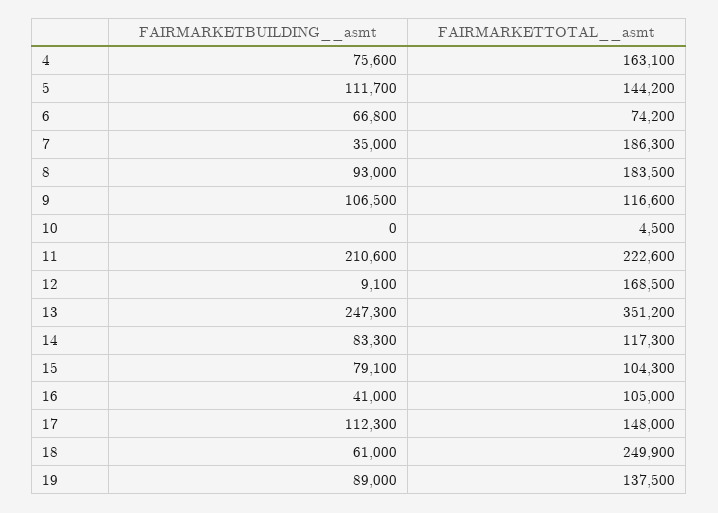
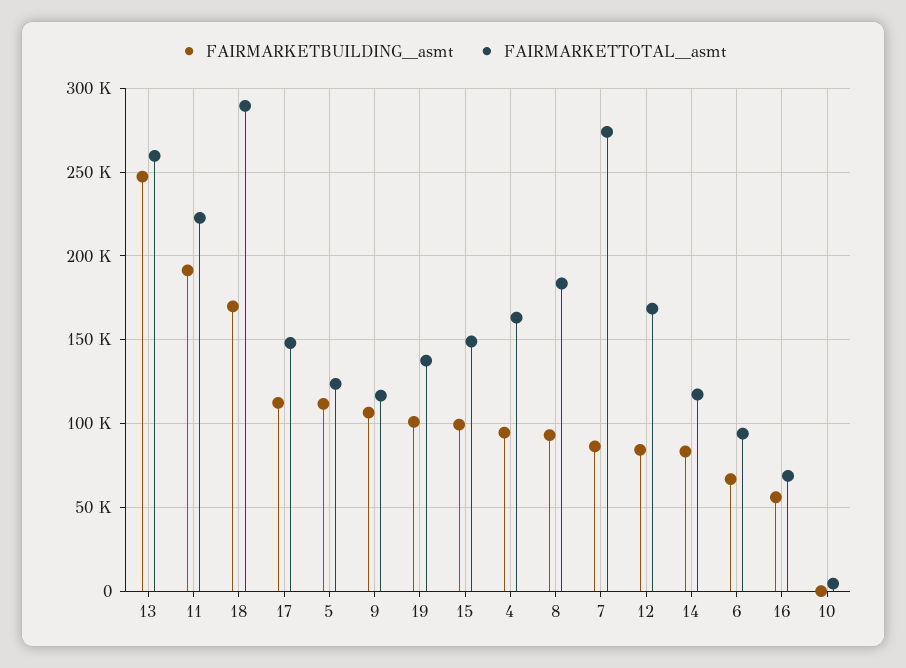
FAIRMARKETBUILDING__asmt, 4: 75600 -> 95000
FAIRMARKETTOTAL__asmt, 5: 144200 -> 125000
FAIRMARKETTOTAL__asmt, 6: 74200 -> 95000
FAIRMARKETBUILDING__asmt, 7: 35000 -> 85000
FAIRMARKETTOTAL__asmt, 7: 186300 -> 275000
FAIRMARKETBUILDING__asmt, 11: 210600 -> 190000
FAIRMARKETBUILDING__asmt, 12: 9100 -> 85000
FAIRMARKETTOTAL__asmt, 13: 351200 -> 260000
FAIRMARKETBUILDING__asmt, 15: 79100 -> 100000
FAIRMARKETTOTAL__asmt, 15: 104300 -> 150000
FAIRMARKETBUILDING__asmt, 16: 41000 -> 55000
FAIRMARKETTOTAL__asmt, 16: 105000 -> 70000
FAIRMARKETBUILDING__asmt, 18: 61000 -> 170000
FAIRMARKETTOTAL__asmt, 18: 249900 -> 290000
FAIRMARKETBUILDING__asmt, 19: 89000 -> 100000

